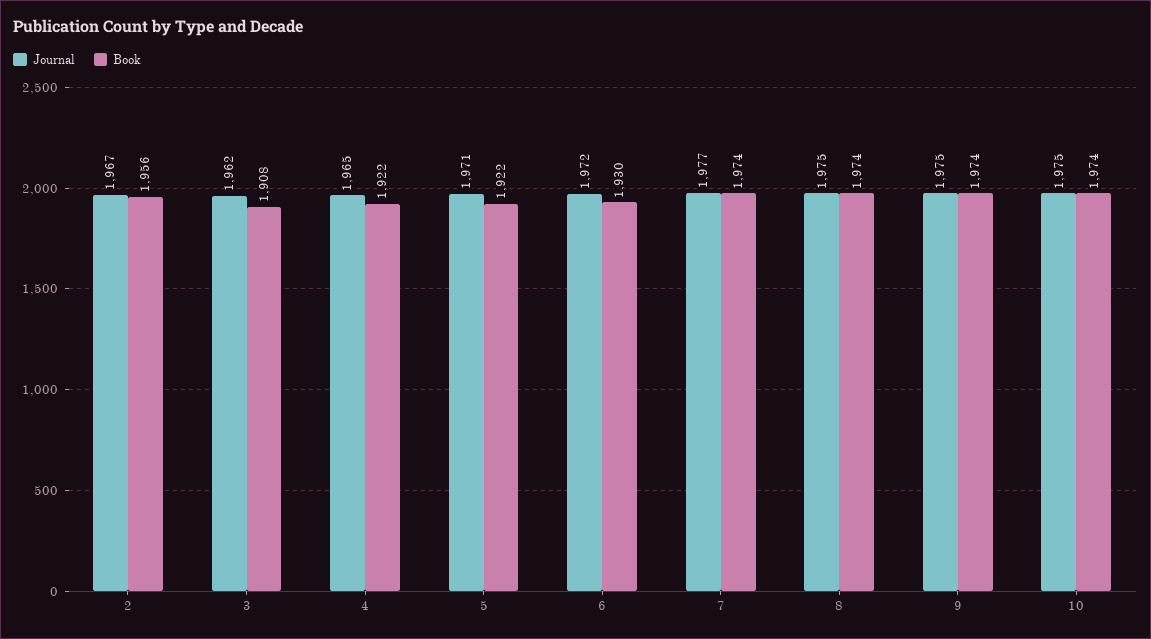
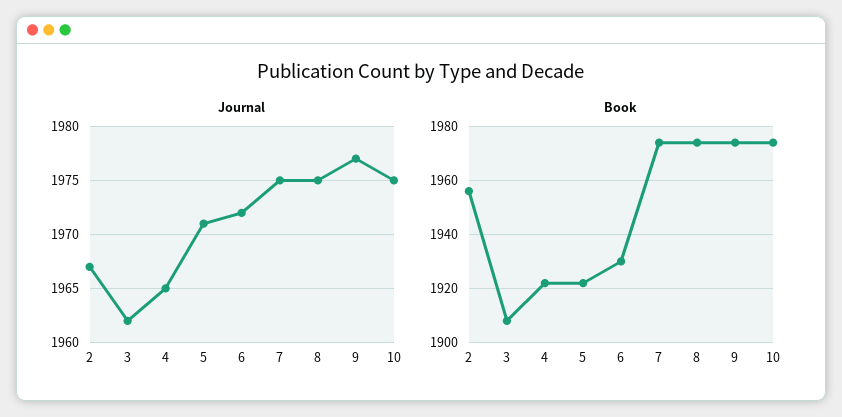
Journal, 7: 1977 -> 1975
Journal, 9: 1975 -> 1977

